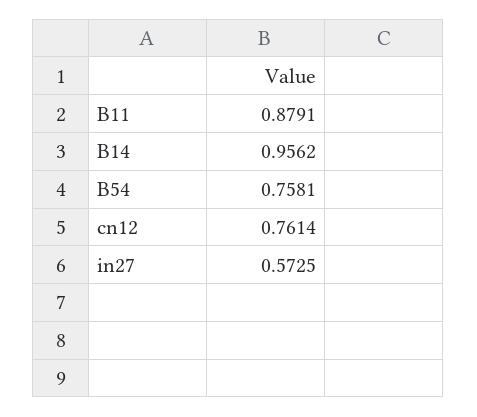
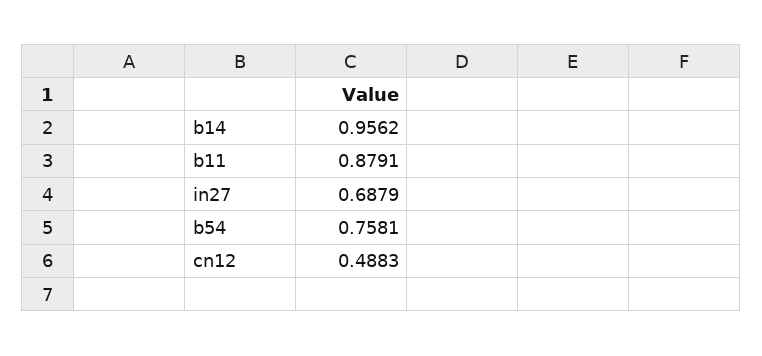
cn12: 0.7614 -> 0.4883
in27: 0.5725 -> 0.6879

